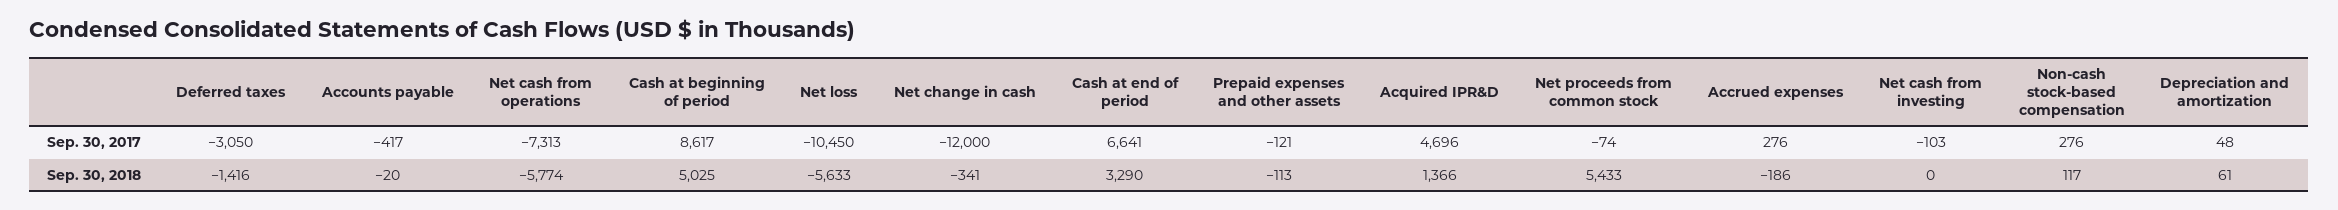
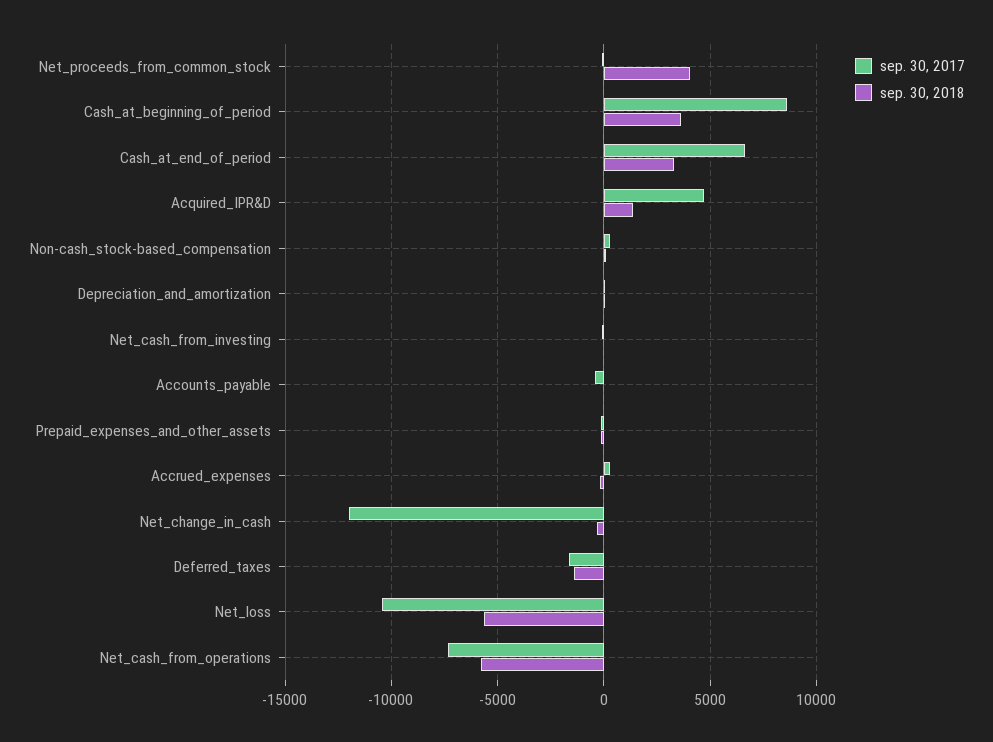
Sep. 30, 2017, Deferred taxes: -3050 -> -1500
Sep. 30, 2018, Cash at beginning of period: 5025 -> 3500
Sep. 30, 2018, Net proceeds from common stock: 5433 -> 4000

